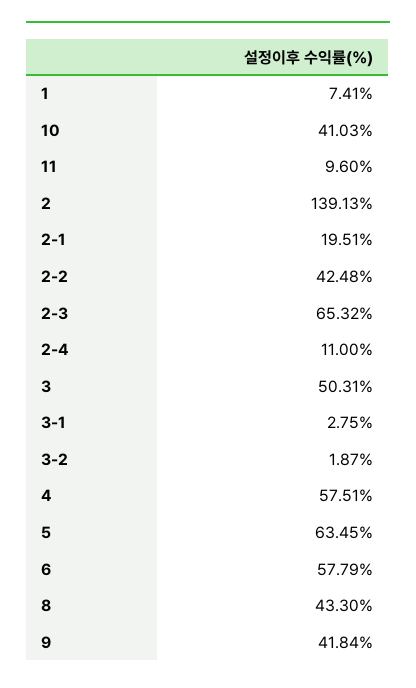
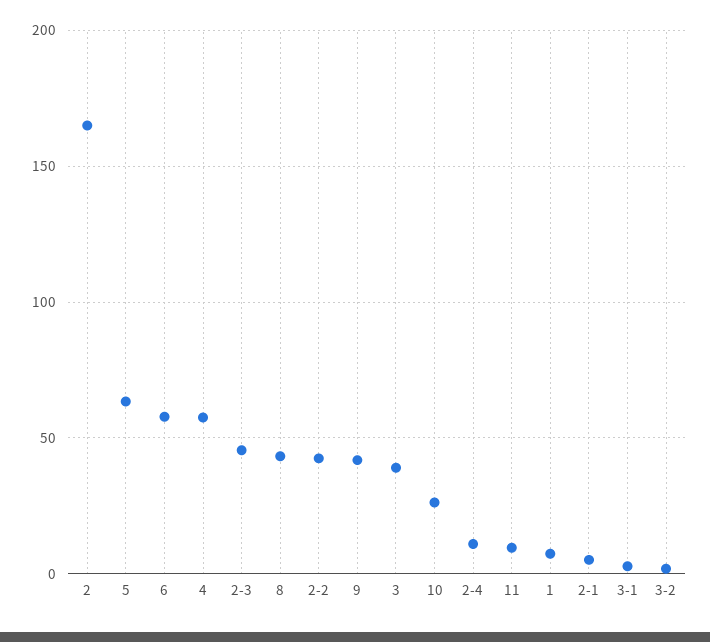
10: 41.03 -> 25
2: 139.13 -> 165
2-1: 19.51 -> 5
2-3: 65.32 -> 45
3: 50.31 -> 40

